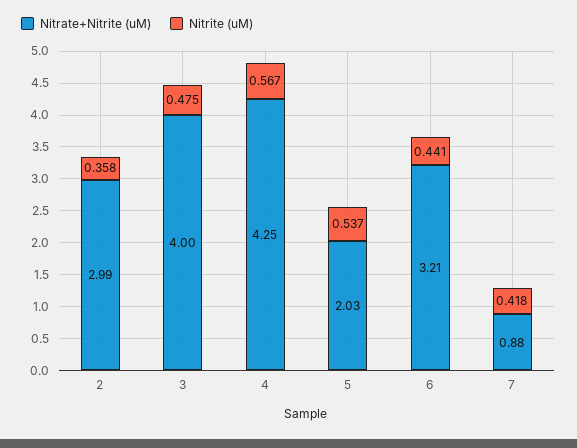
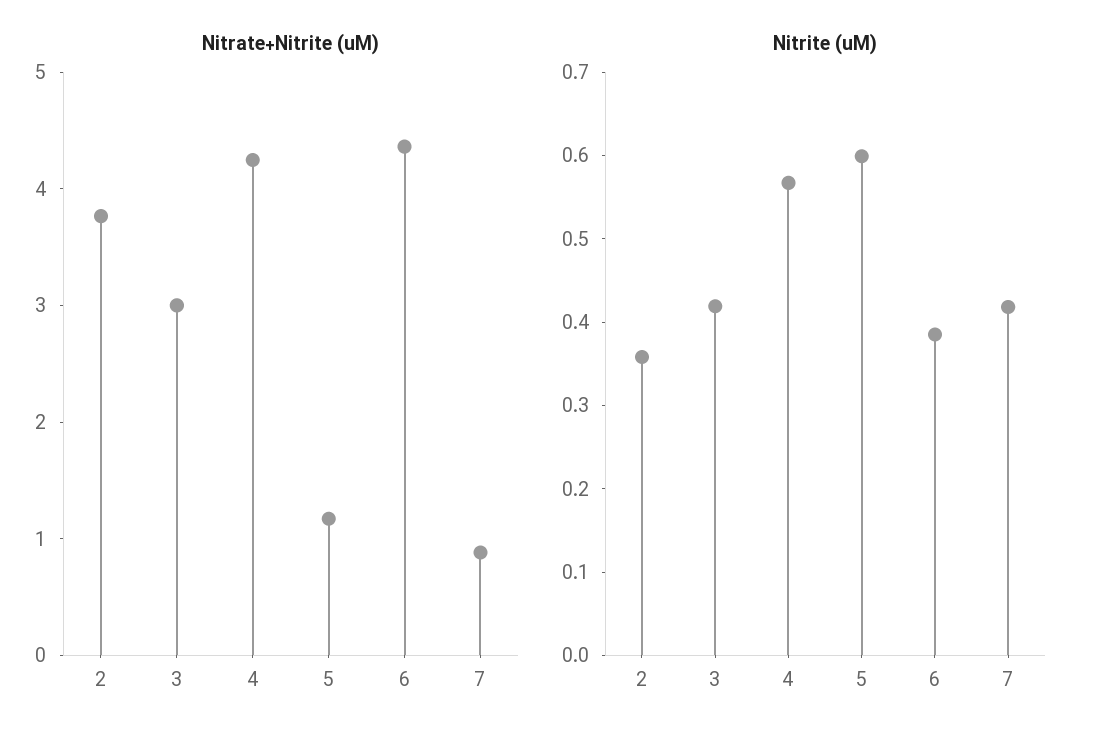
Nitrate+Nitrite (uM), 2: 2.99 -> 3.8
Nitrate+Nitrite (uM), 3: 4 -> 3
Nitrite (uM), 3: 0.475 -> 0.42
Nitrate+Nitrite (uM), 5: 2.03 -> 1.2
Nitrite (uM), 5: 0.537 -> 0.6
Nitrate+Nitrite (uM), 6: 3.21 -> 4.4
Nitrite (uM), 6: 0.441 -> 0.38

